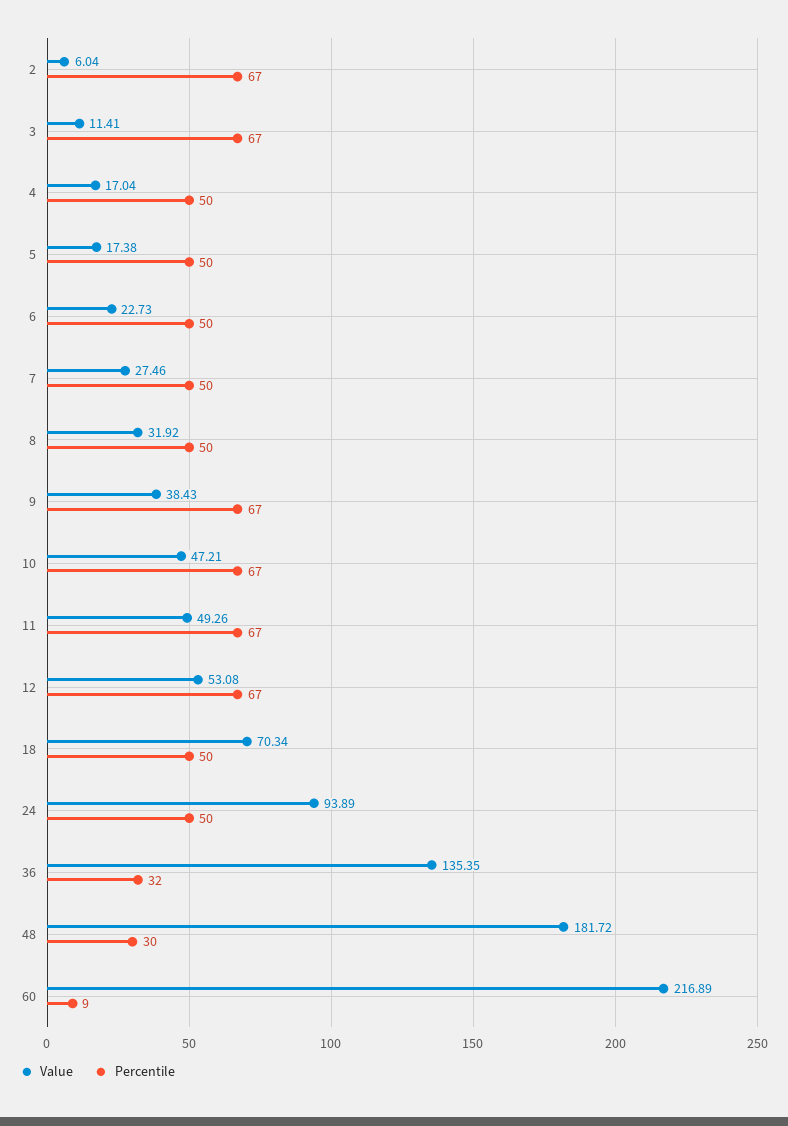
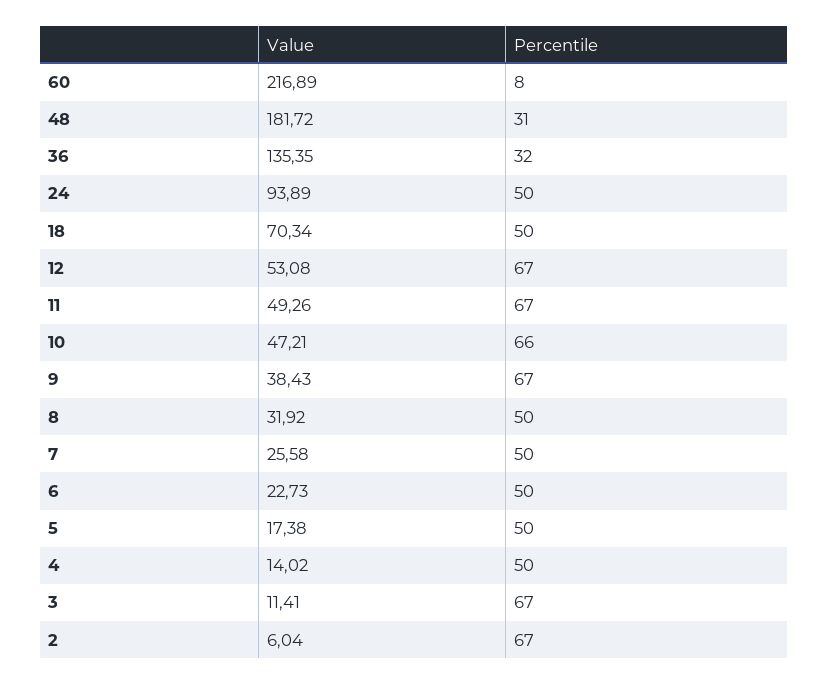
Value, 4: 17.04 -> 14.02
Value, 7: 27.46 -> 25.58
Percentile, 10: 67 -> 66
Percentile, 48: 30 -> 31
Percentile, 60: 9 -> 8

